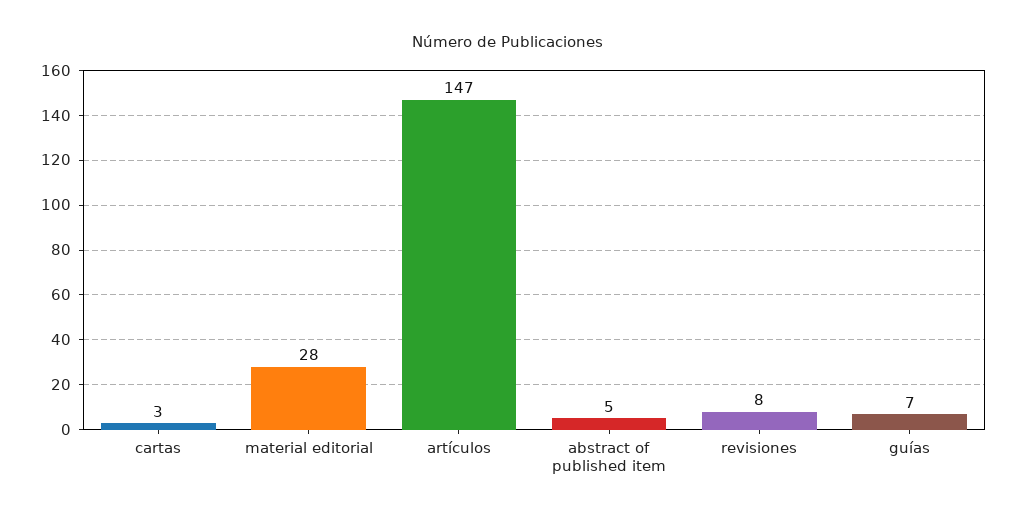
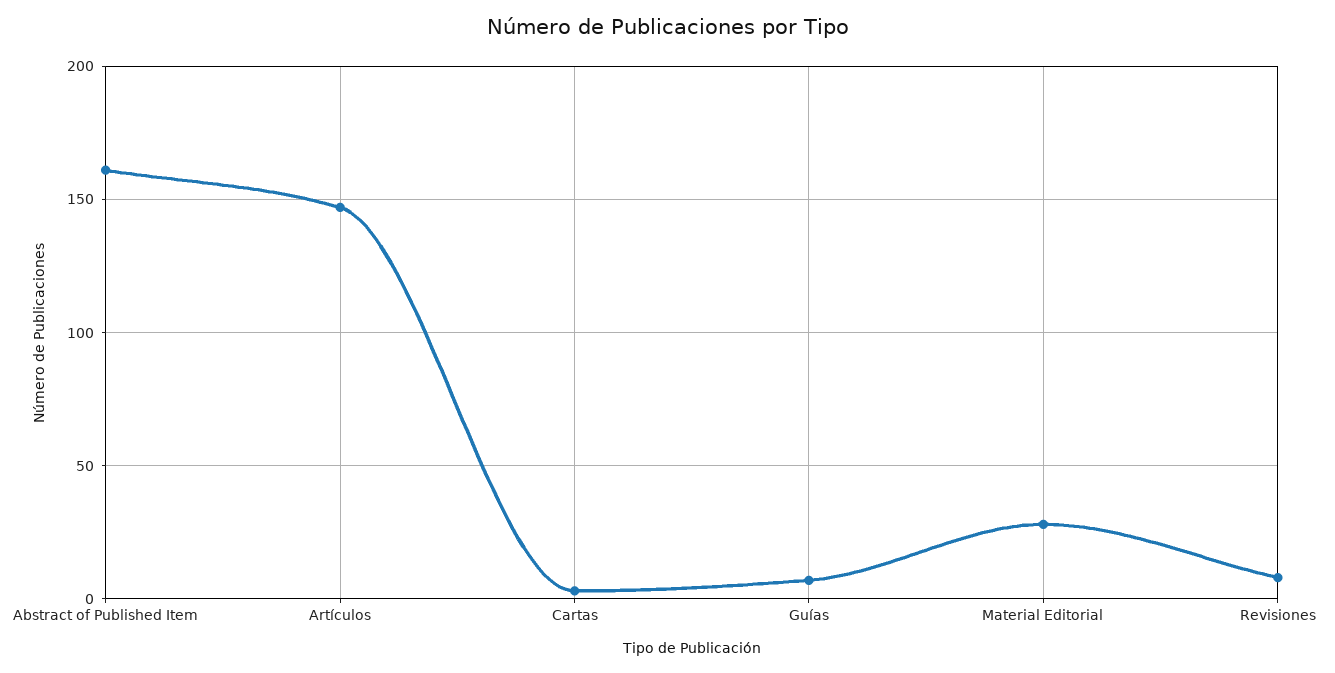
abstract of published item: 5 -> 160

